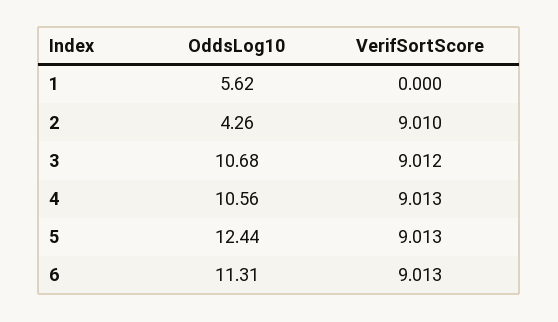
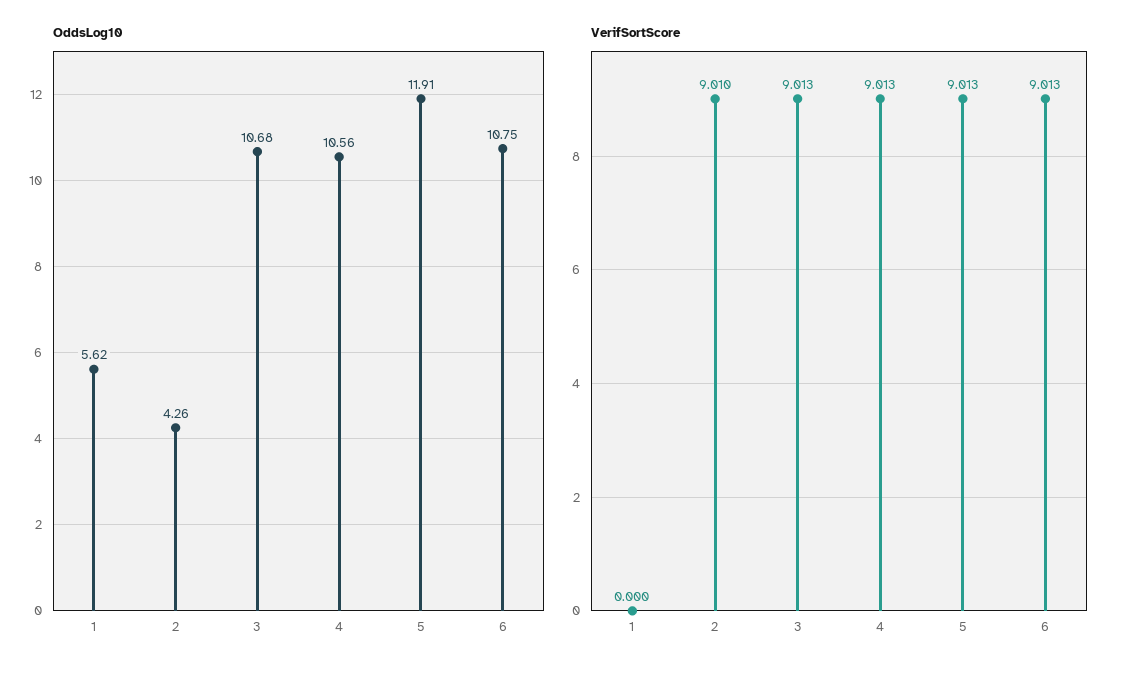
VerifSortScore, 3: 9.012 -> 9.013
OddsLog10, 5: 12.44 -> 11.91
OddsLog10, 6: 11.31 -> 10.75

